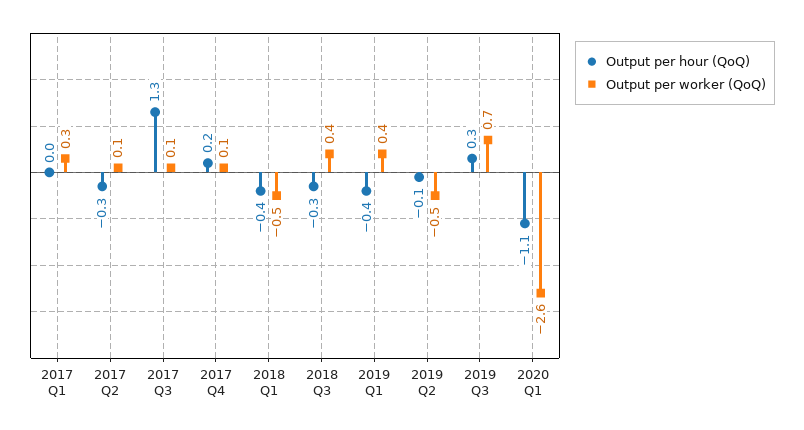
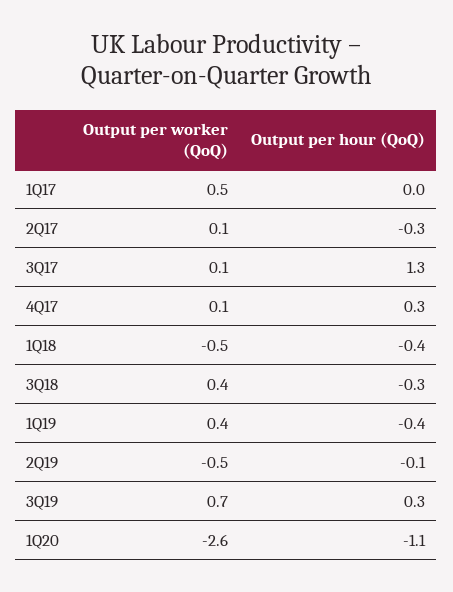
Output per worker (QoQ), 2017 Q1: 0.3 -> 0.5
Output per hour (QoQ), 2017 Q4: 0.2 -> 0.3

